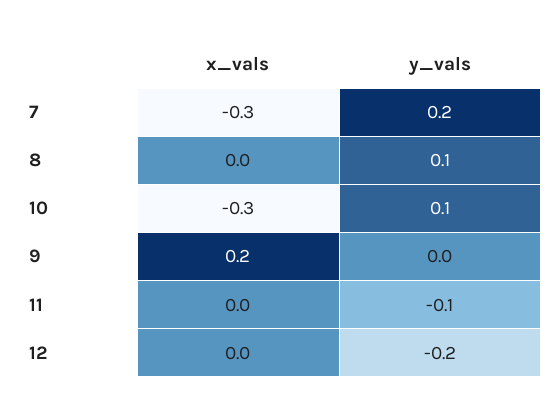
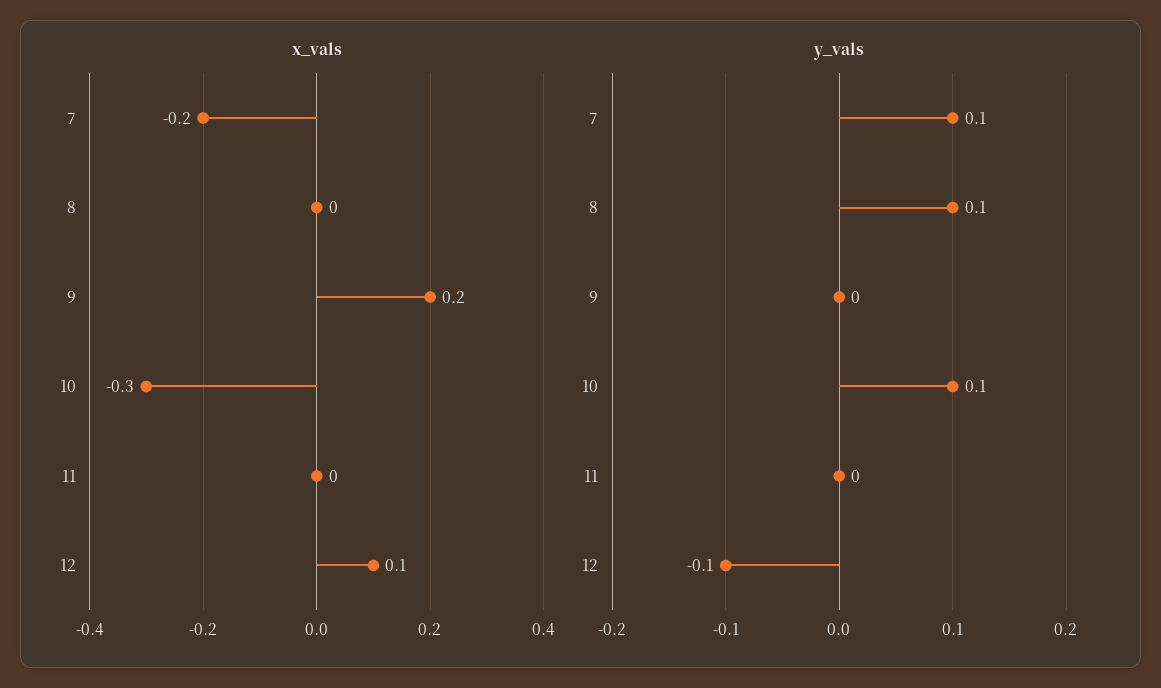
x_vals, 7: -0.3 -> -0.2
y_vals, 7: 0.2 -> 0.1
y_vals, 11: -0.1 -> 0
x_vals, 12: 0 -> 0.1
y_vals, 12: -0.2 -> -0.1

